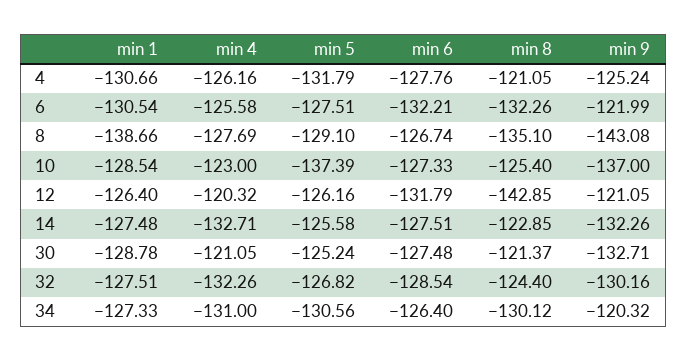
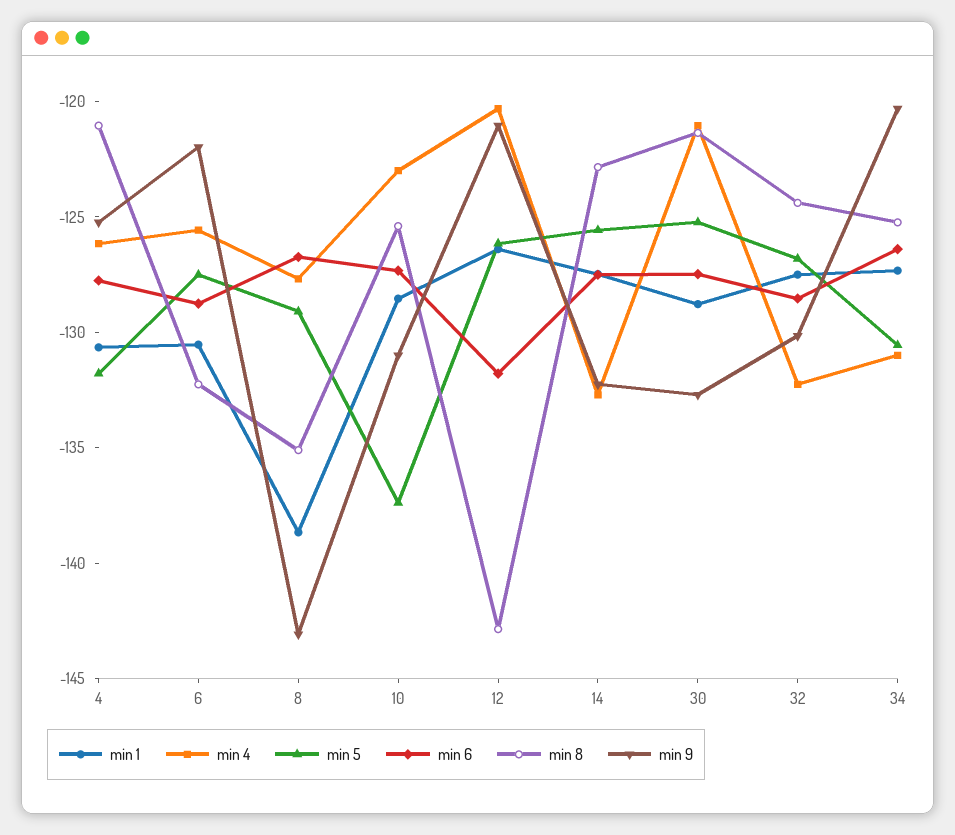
min 6, 6: -132.21 -> -129
min 9, 10: -137 -> -131
min 8, 34: -130.12 -> -125

